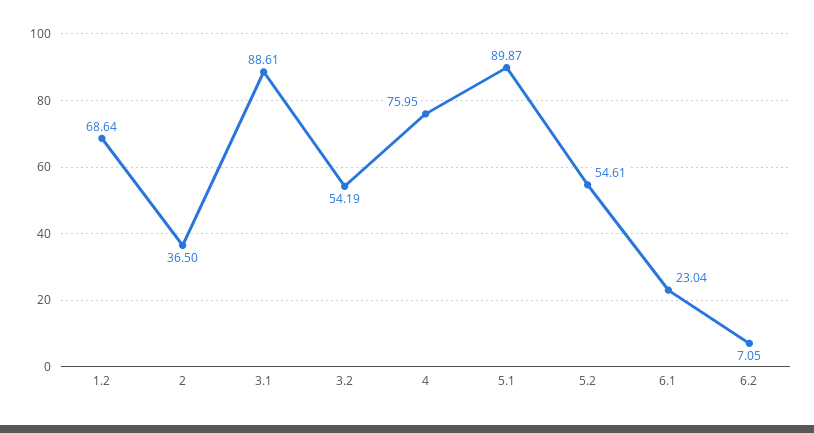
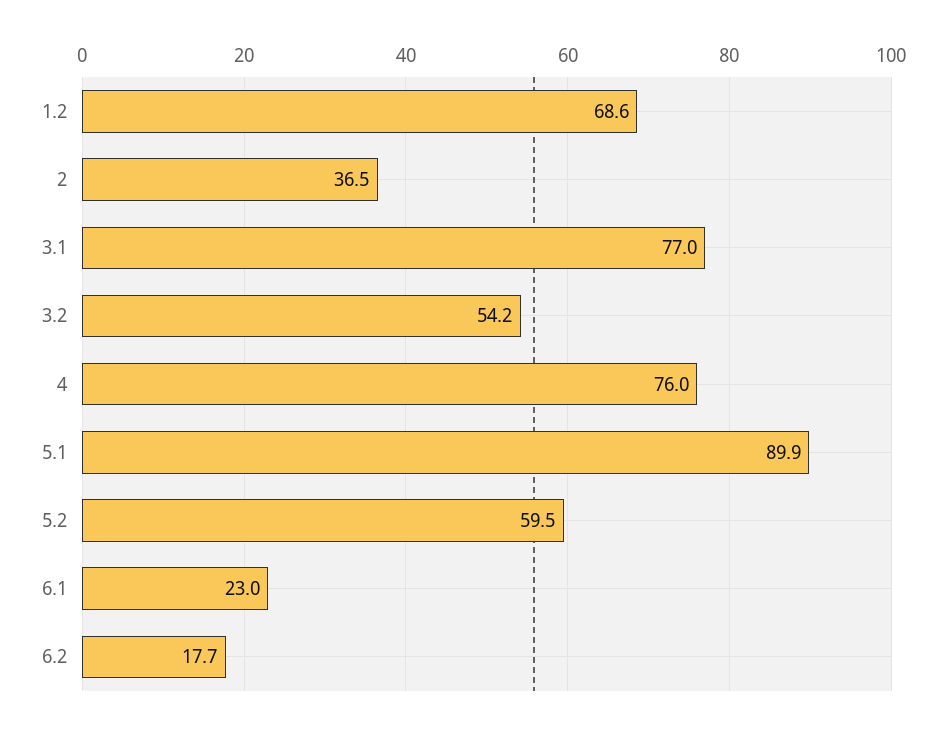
3.1: 88.61 -> 77
5.2: 54.61 -> 59.5
6.2: 7.05 -> 17.7

